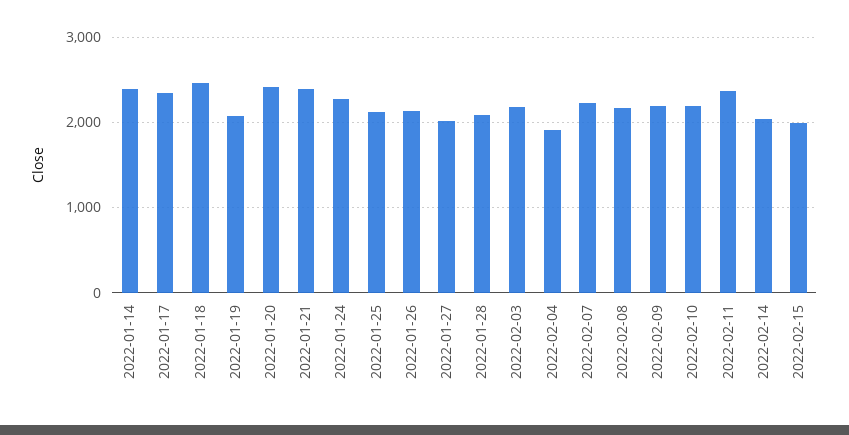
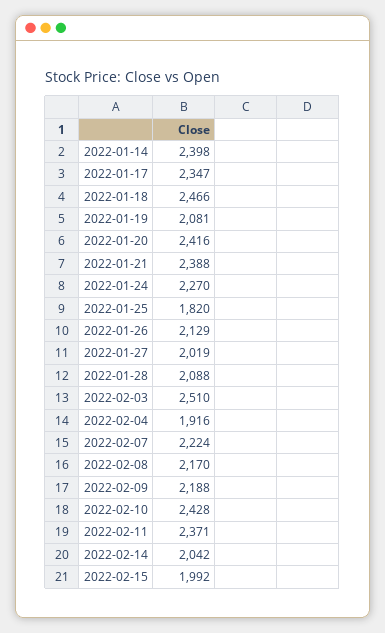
2022-01-25: 2100 -> 1820
2022-02-03: 2200 -> 2510
2022-02-10: 2200 -> 2428

